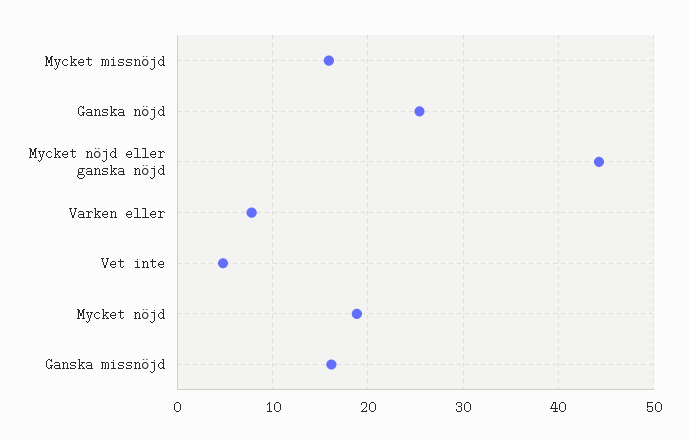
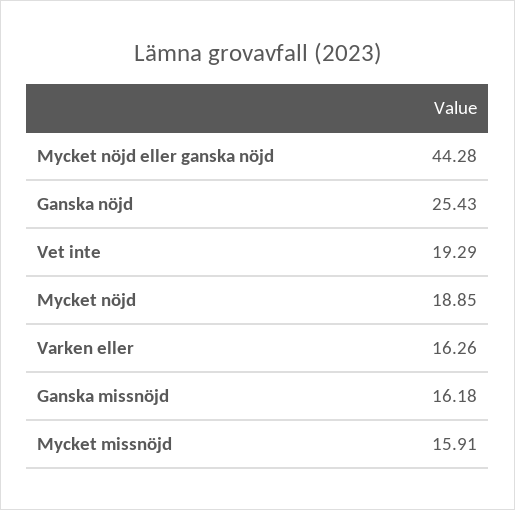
Varken eller: 8 -> 16.26
Vet inte: 5 -> 19.29

